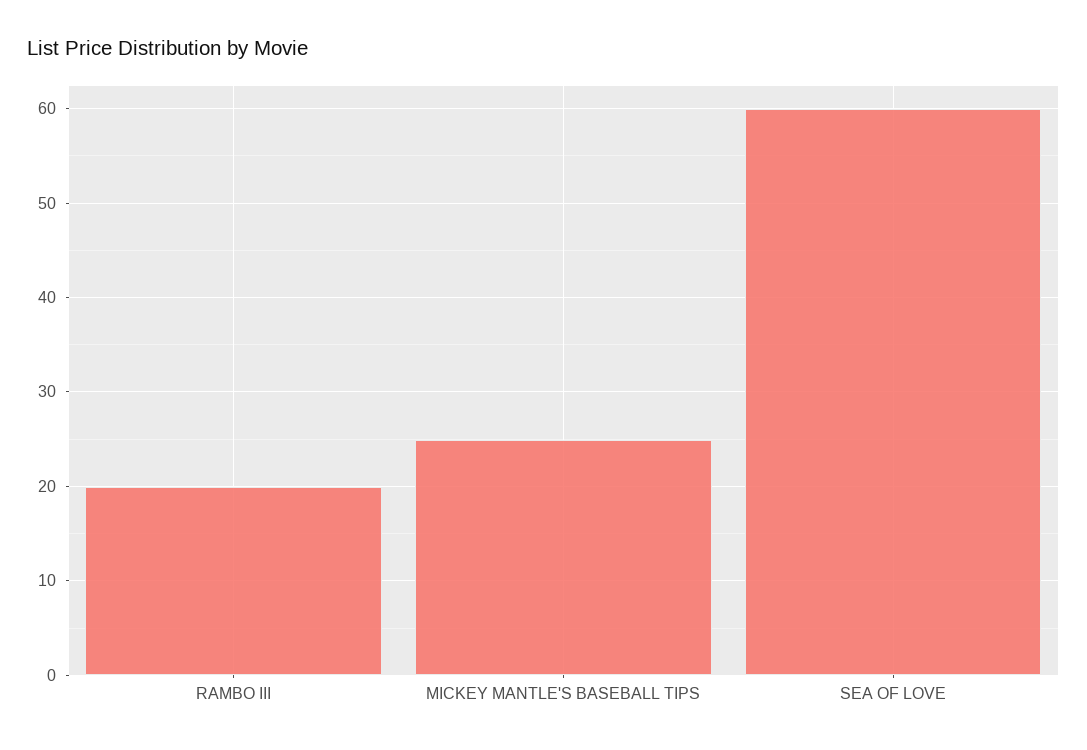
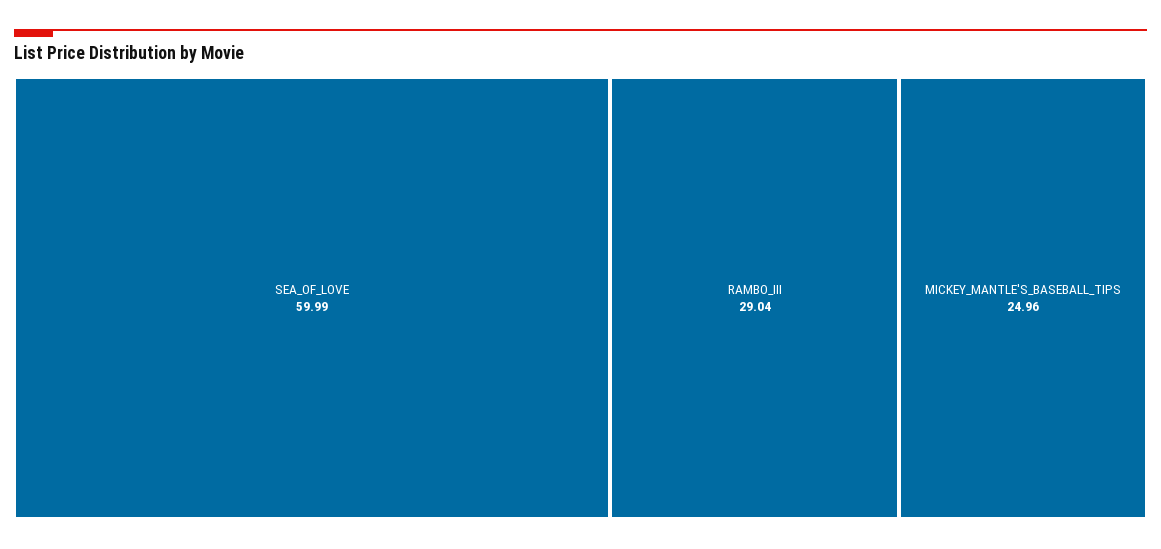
RAMBO III: 20 -> 29.04

